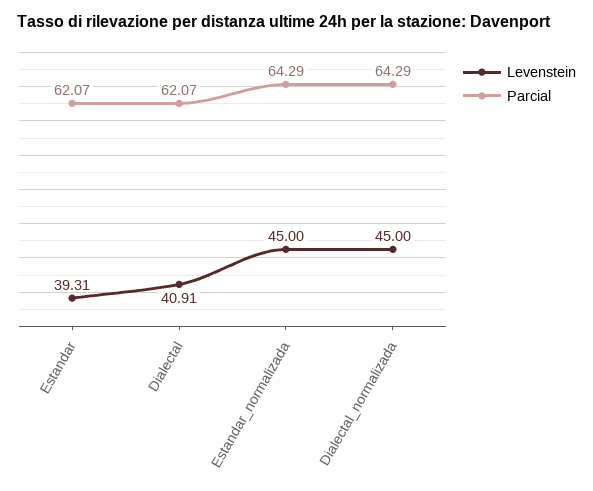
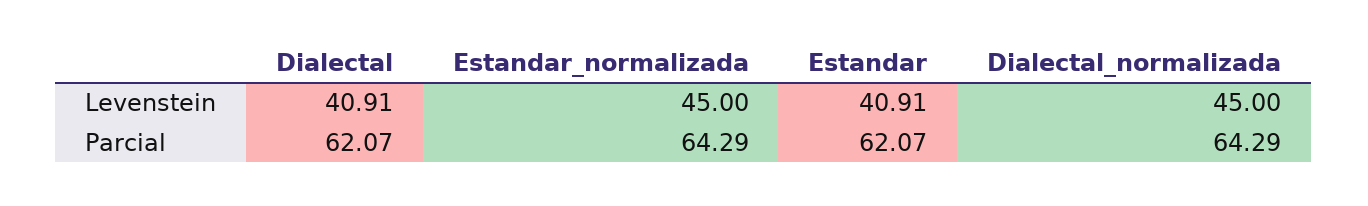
Levenstein, Estandar: 39.31 -> 40.91

